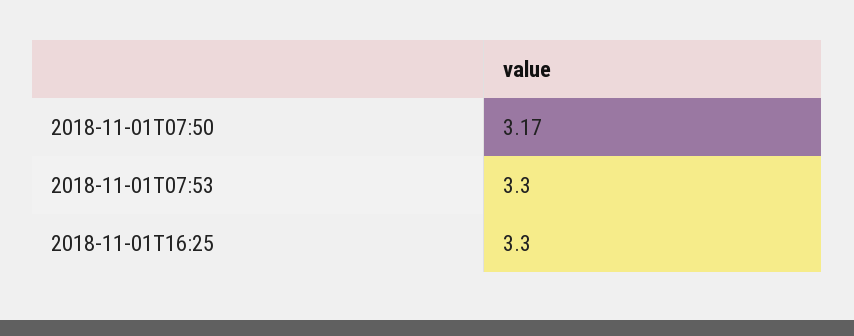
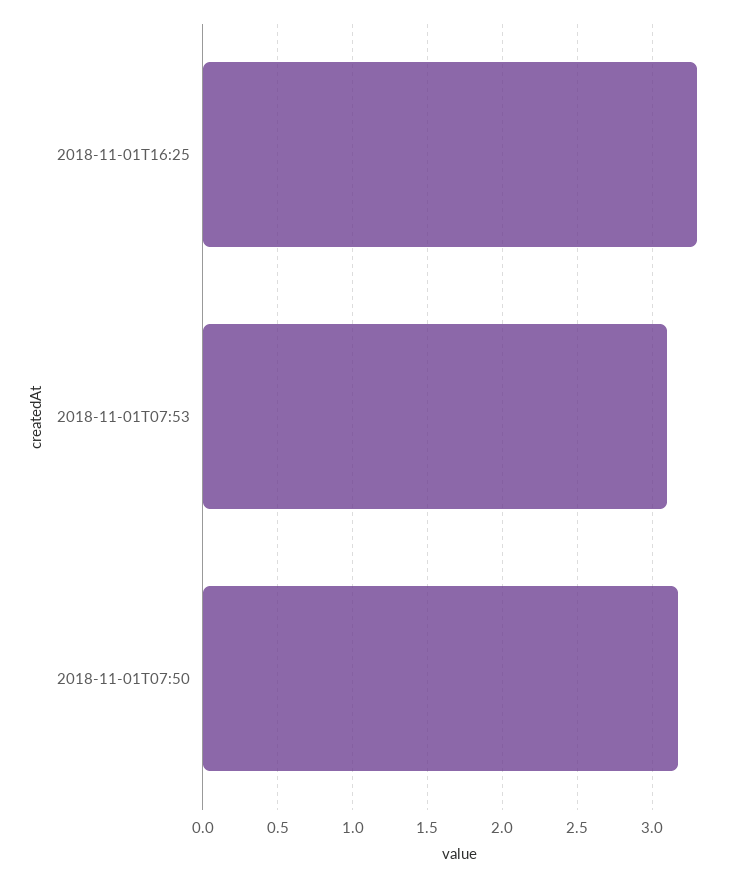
2018-11-01T07:53: 3.3 -> 3.1

